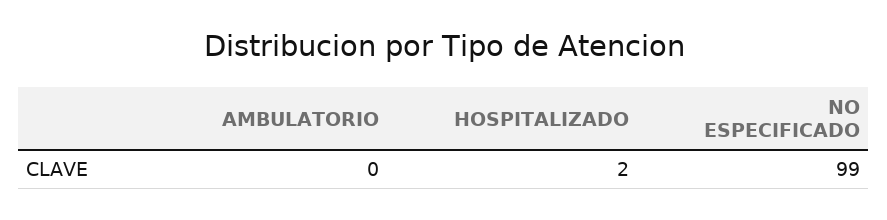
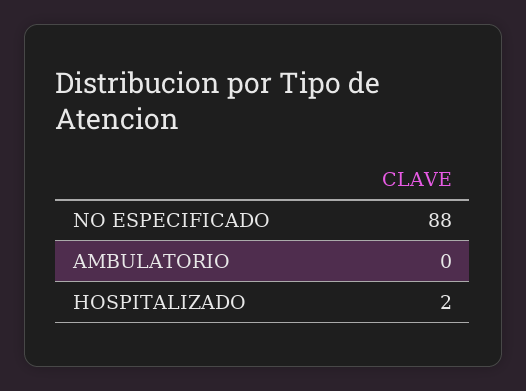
NO ESPECIFICADO: 99 -> 88

